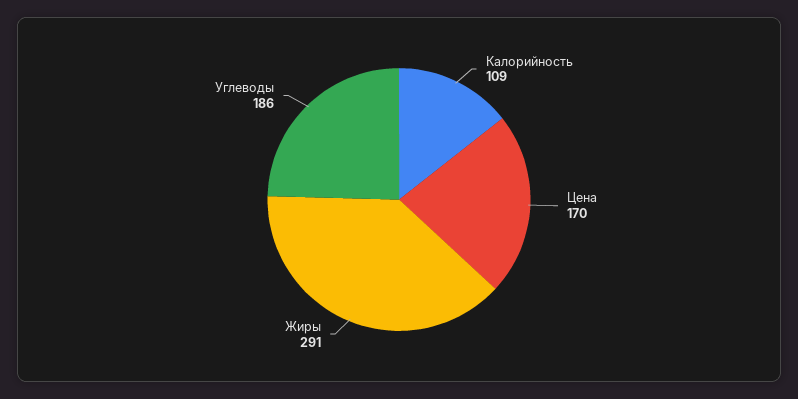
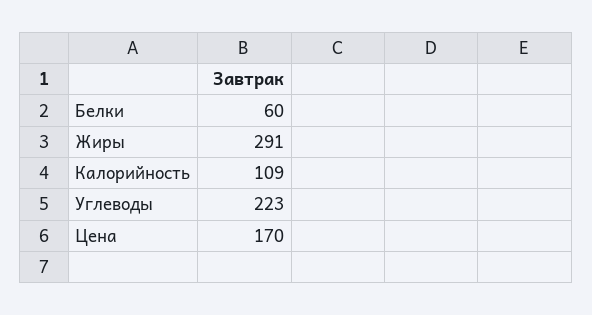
Углеводы: 186 -> 223
Белки: none -> 60

